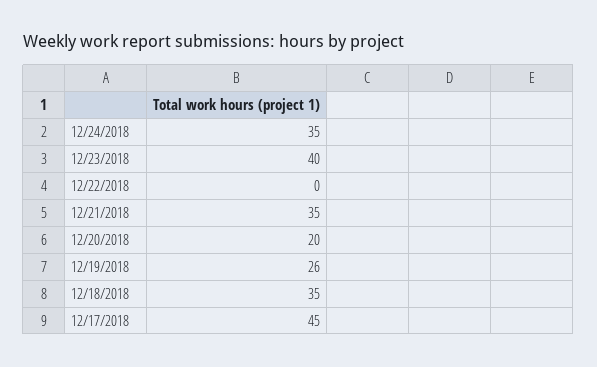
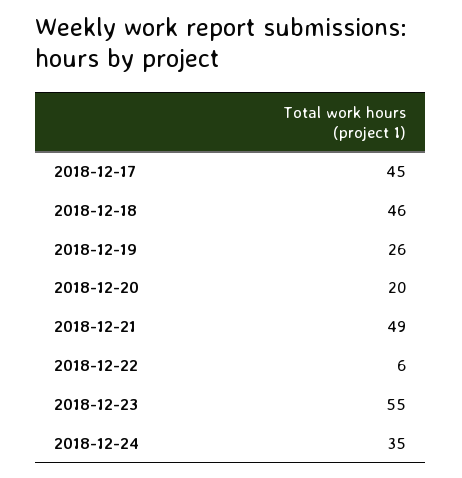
12/23/2018: 40 -> 55
12/22/2018: 0 -> 6
12/21/2018: 35 -> 49
12/18/2018: 35 -> 46

